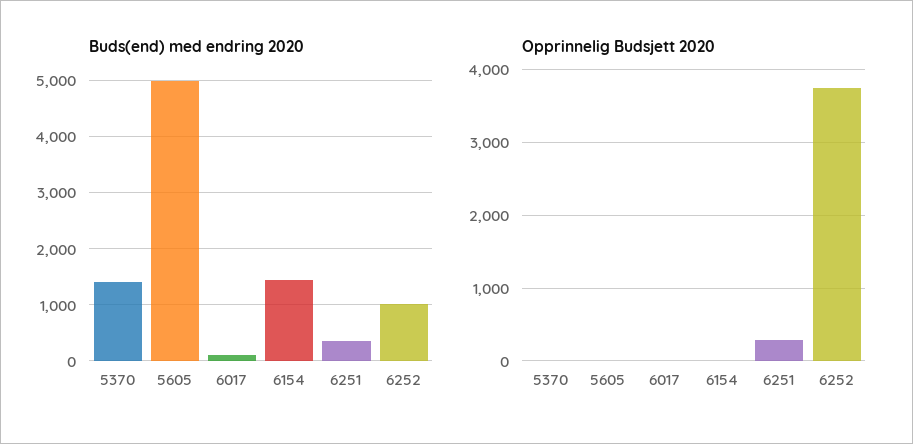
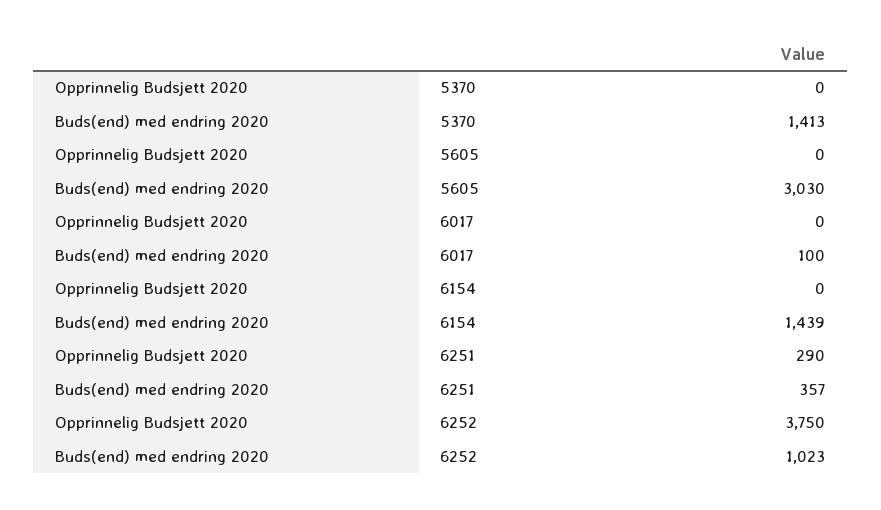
Buds(end) med endring 2020, 5605: 5000 -> 3030

